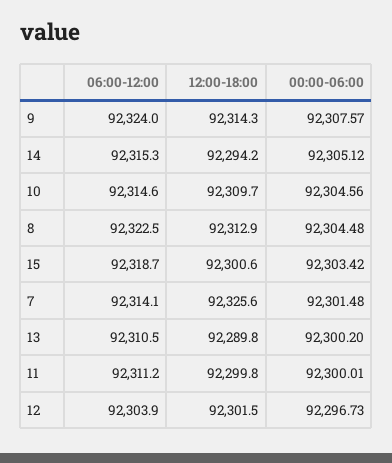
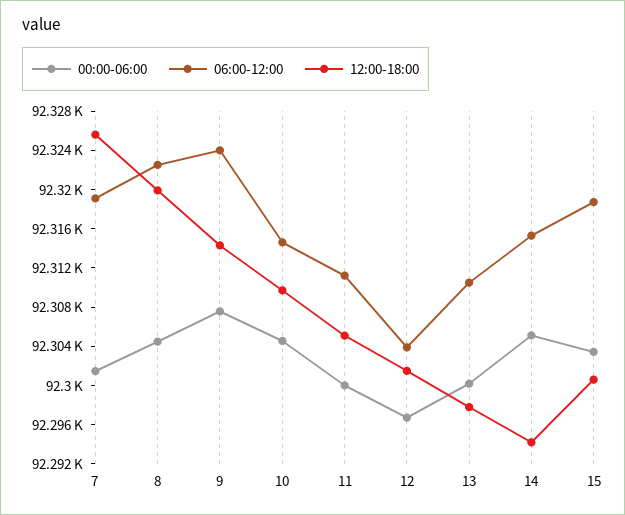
12:00-18:00, 8: 92312.9 -> 92320
06:00-12:00, 7: 92314.1 -> 92319
12:00-18:00, 13: 92289.8 -> 92298
12:00-18:00, 11: 92299.8 -> 92305

